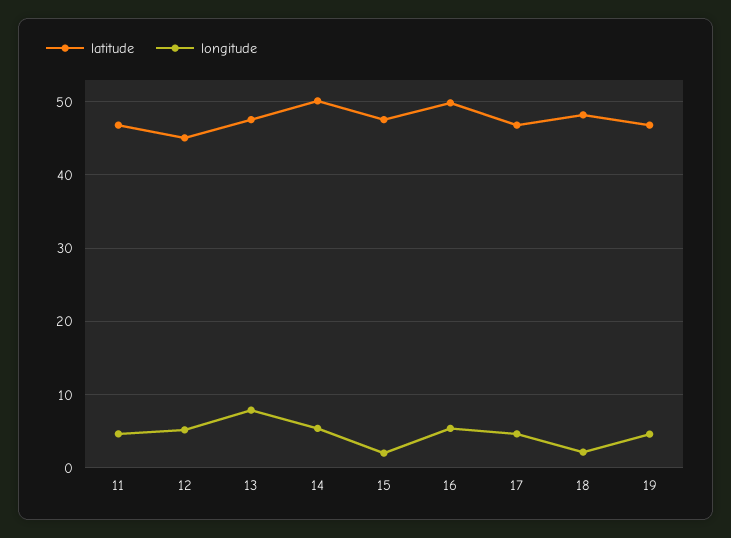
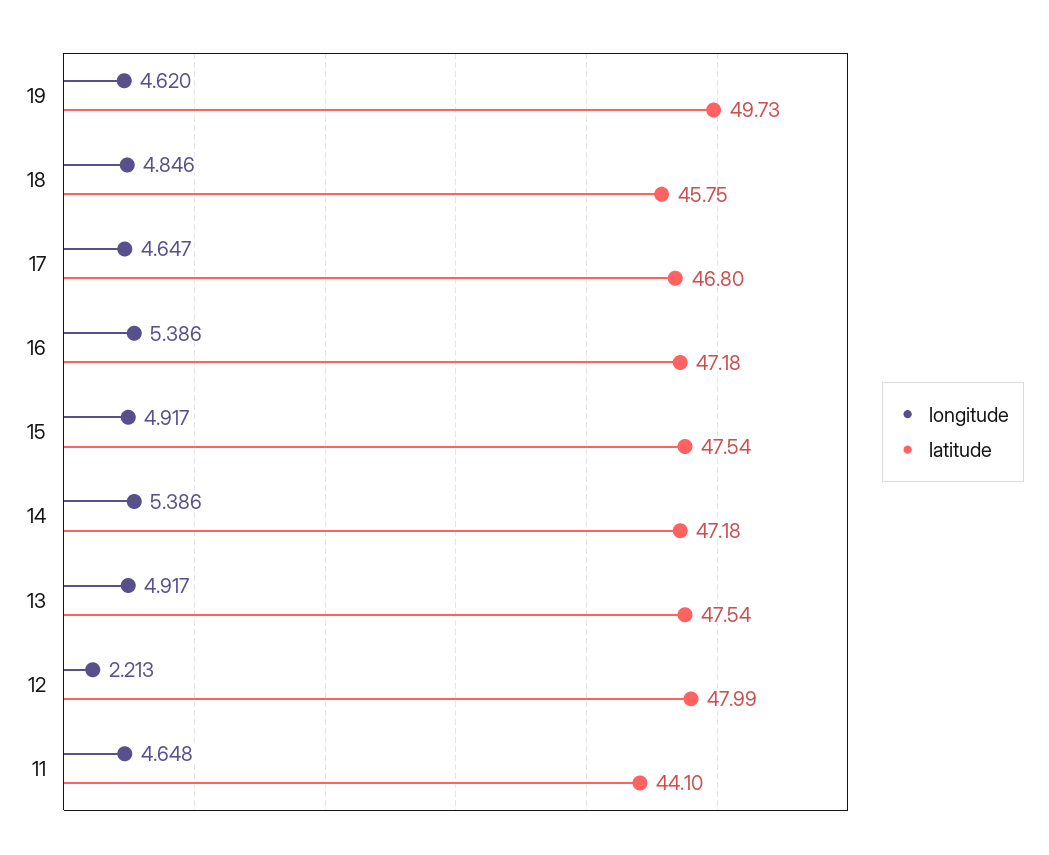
latitude, 11: 47 -> 44.1
latitude, 12: 45 -> 47.99
longitude, 12: 5 -> 2.213
longitude, 13: 8 -> 4.917
latitude, 14: 50 -> 47.18
longitude, 15: 2 -> 4.917
latitude, 16: 50 -> 47.18
latitude, 18: 48 -> 45.75
longitude, 18: 2 -> 4.846
latitude, 19: 47 -> 49.73

